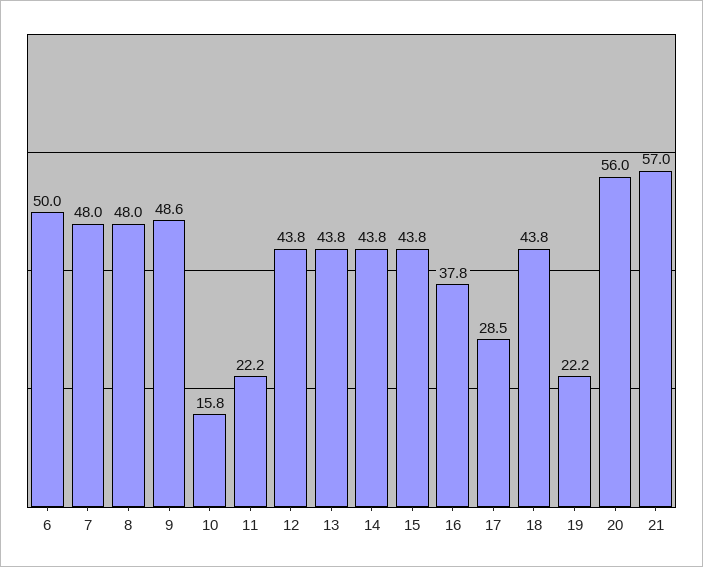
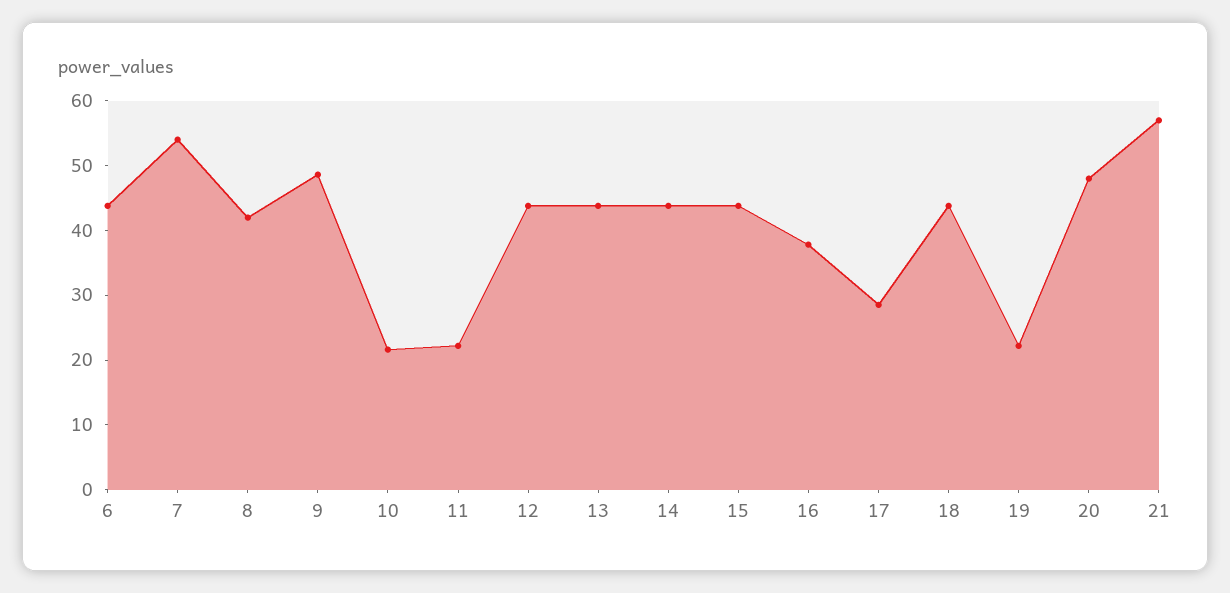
6: 50 -> 44
7: 48 -> 54
8: 48 -> 42
10: 15.8 -> 22
20: 56 -> 48

